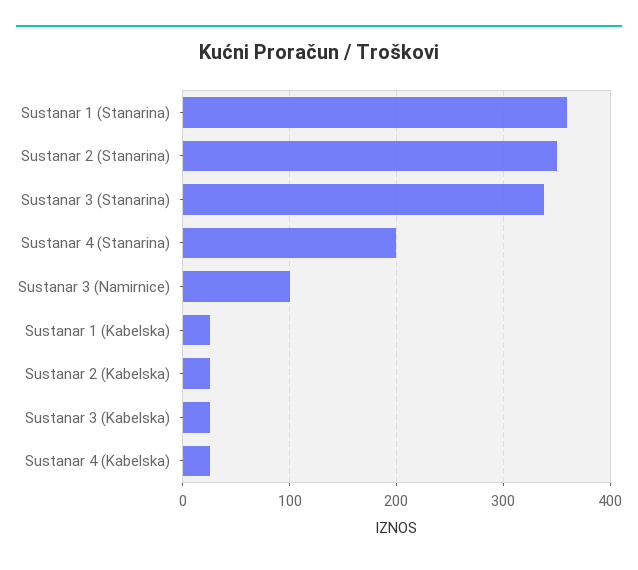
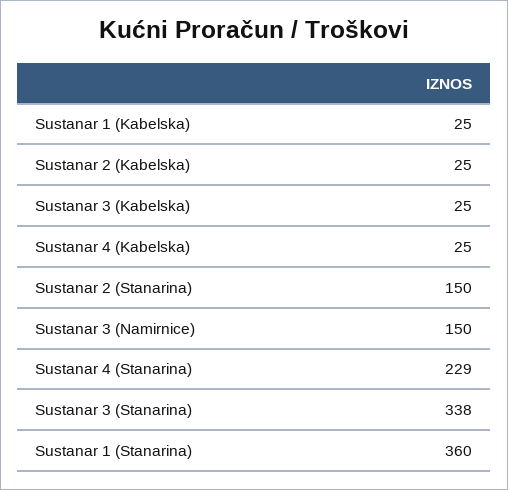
Sustanar 2 (Stanarina): 350 -> 150
Sustanar 4 (Stanarina): 200 -> 229
Sustanar 3 (Namirnice): 100 -> 150

